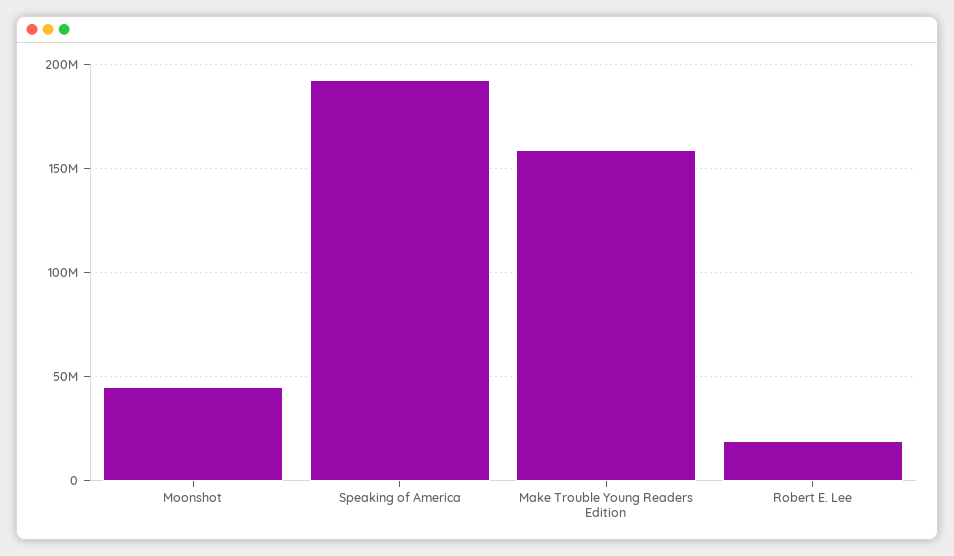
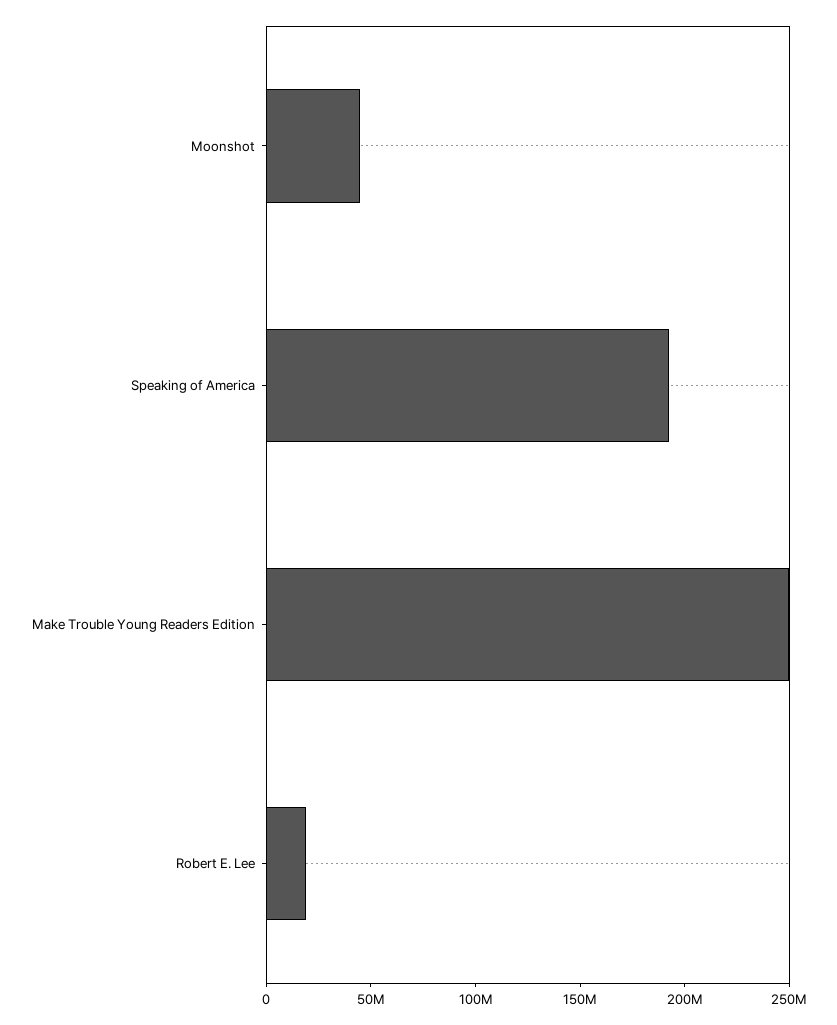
Make Trouble Young Readers Edition: 160000000 -> 250000000

